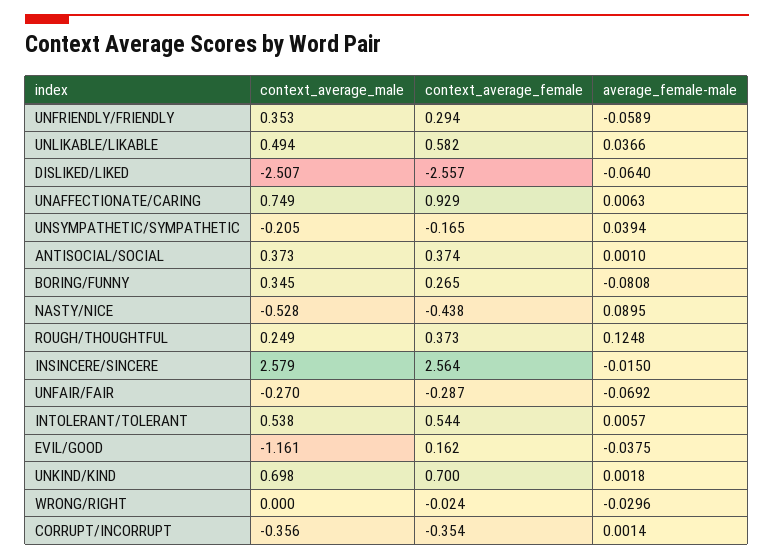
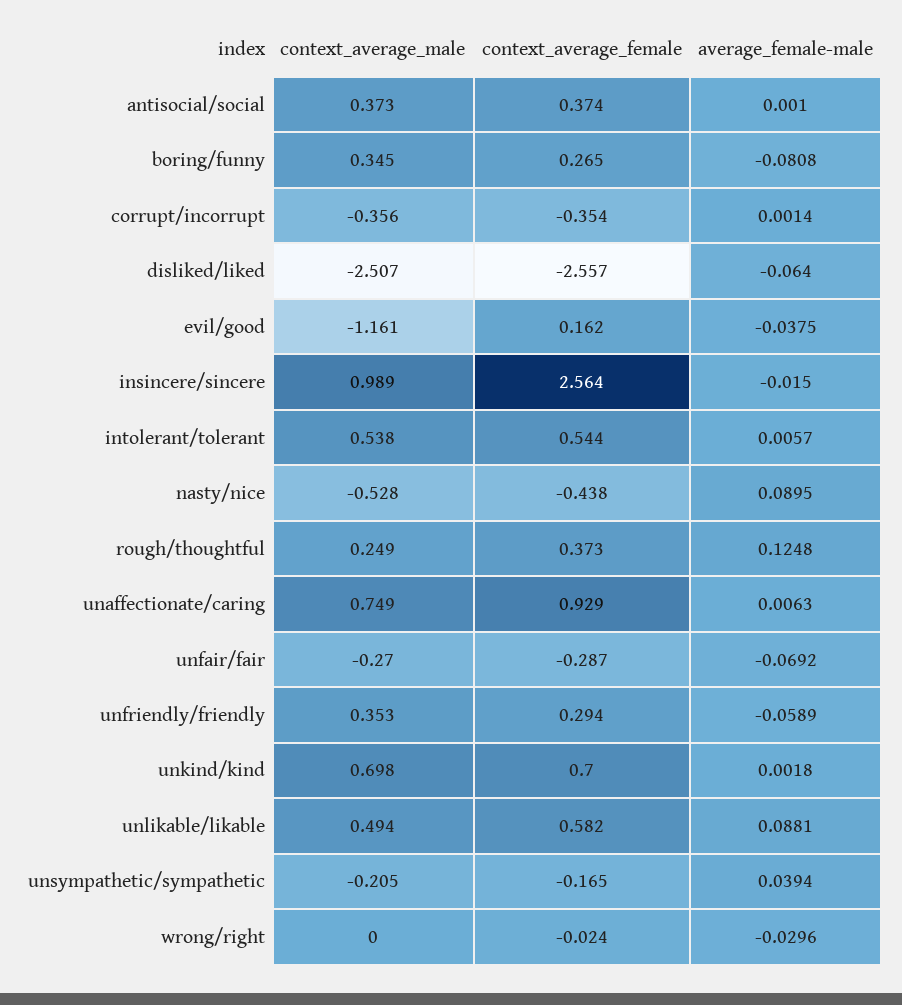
average_female-male, UNLIKABLE/LIKABLE: 0.0366 -> 0.0881
context_average_male, INSINCERE/SINCERE: 2.579 -> 0.989

